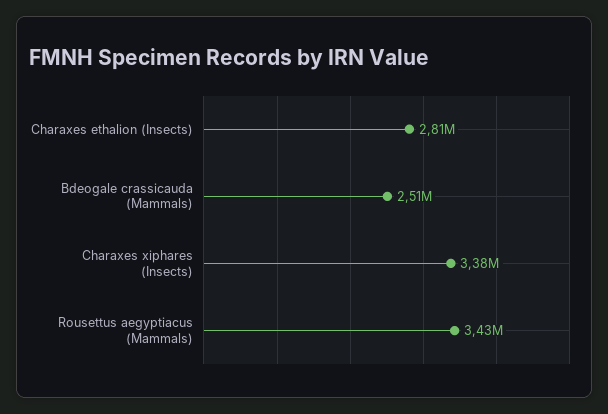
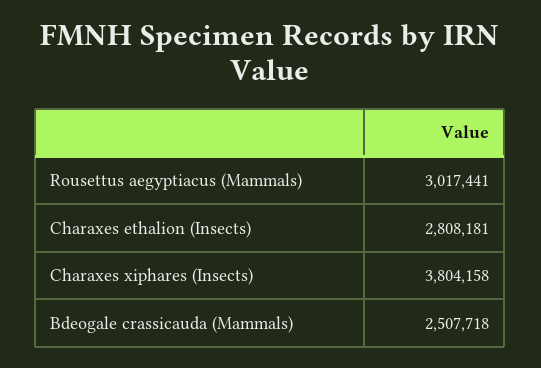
Charaxes xiphares (Insects): 3380000 -> 3804158
Rousettus aegyptiacus (Mammals): 3430000 -> 3017441

